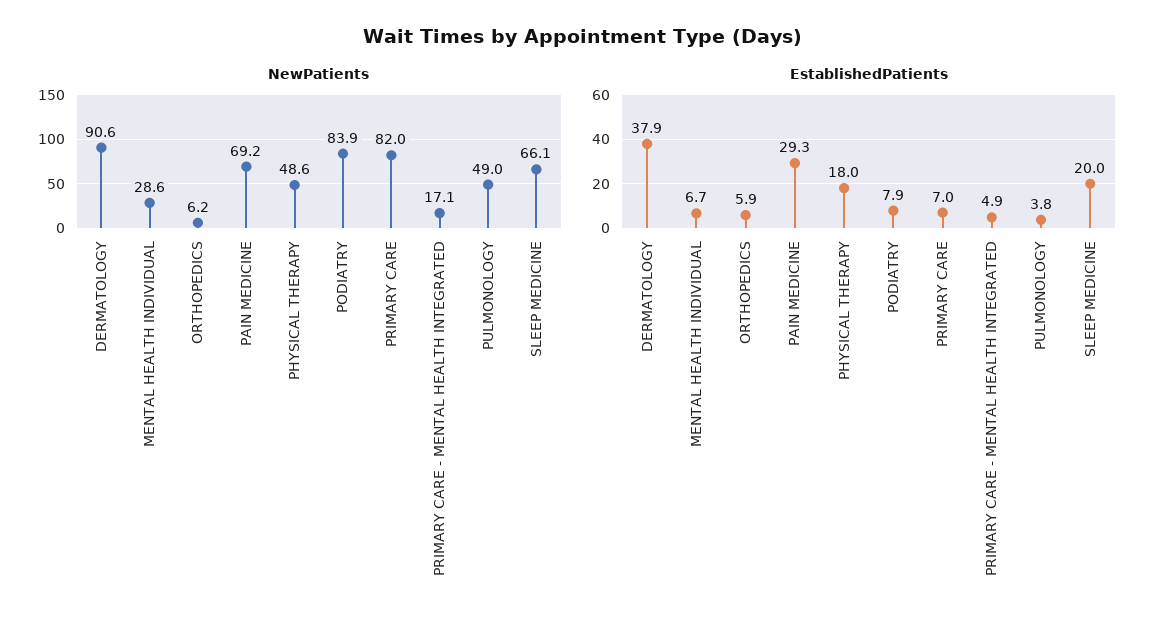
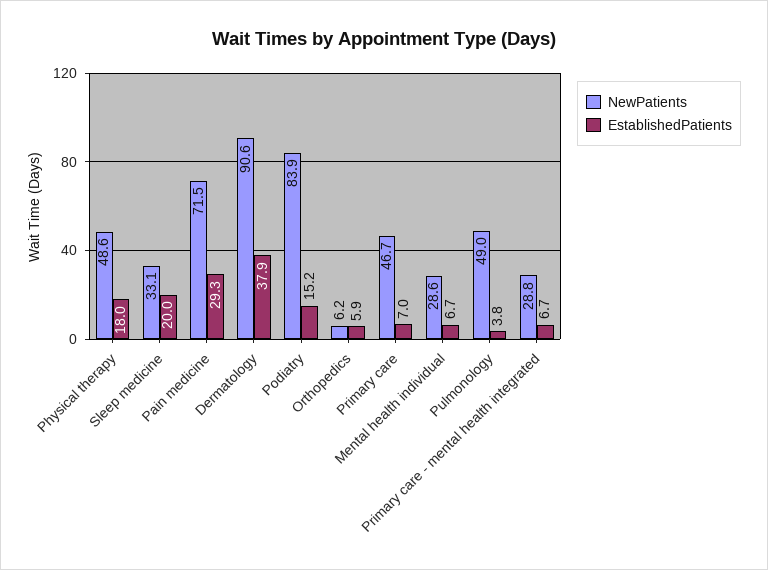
NewPatients, PAIN MEDICINE: 69.2 -> 71.5
NewPatients, PRIMARY CARE: 82 -> 46.7
NewPatients, PRIMARY CARE - MENTAL HEALTH INTEGRATED: 17.1 -> 28.8
NewPatients, SLEEP MEDICINE: 66.1 -> 33.1
EstablishedPatients, PODIATRY: 7.9 -> 15.2
EstablishedPatients, PRIMARY CARE - MENTAL HEALTH INTEGRATED: 4.9 -> 6.7

